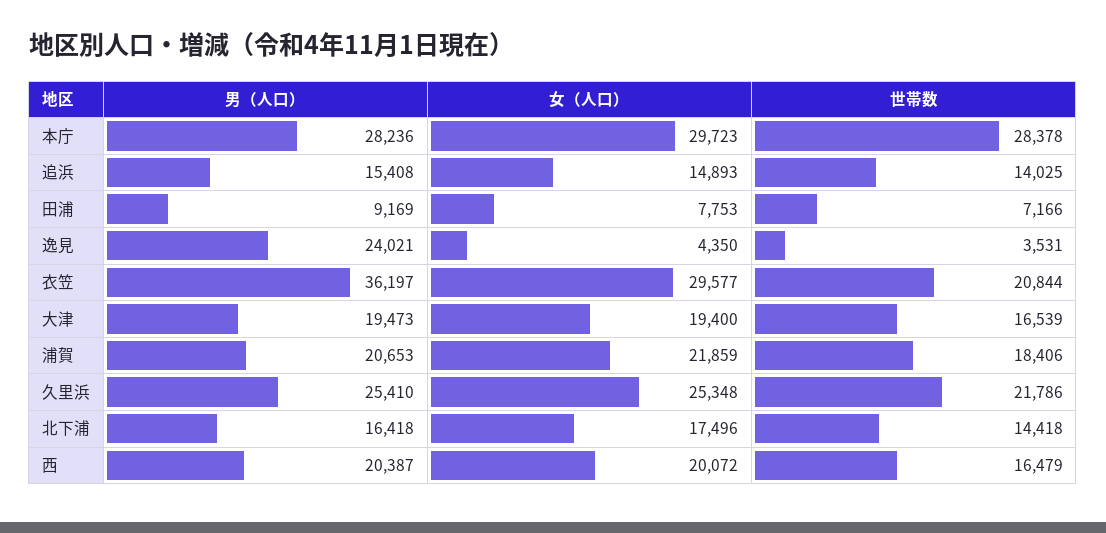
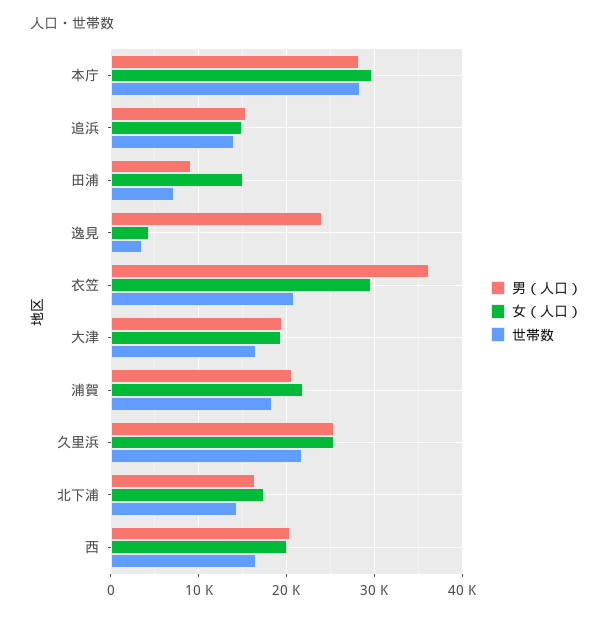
女（人口）, 田浦: 7753 -> 15000

